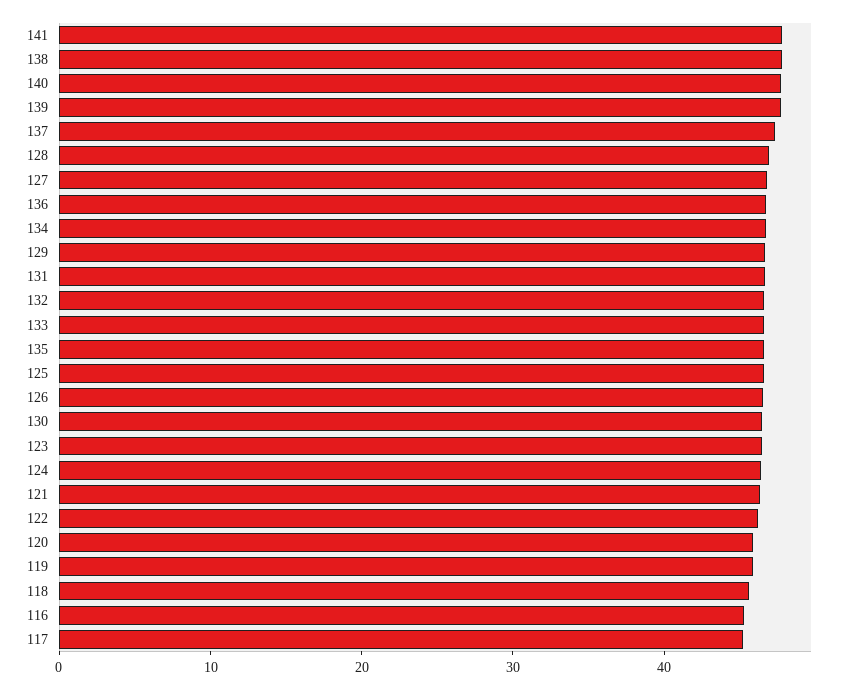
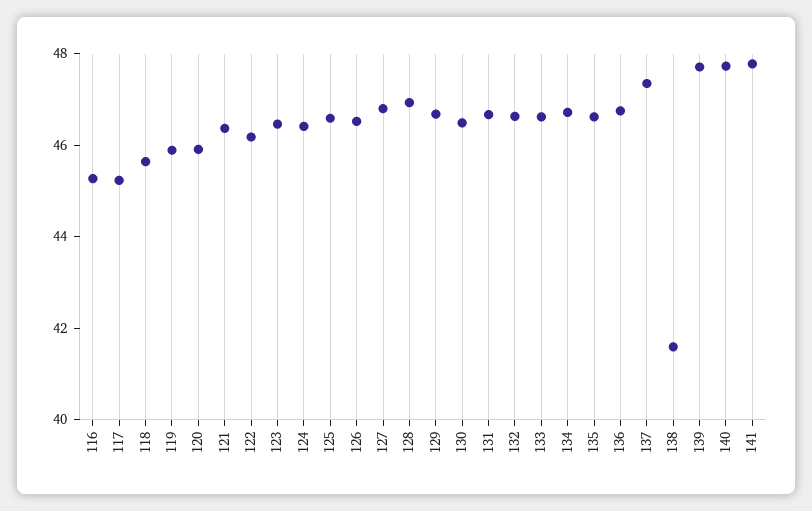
138: 48 -> 41.5

